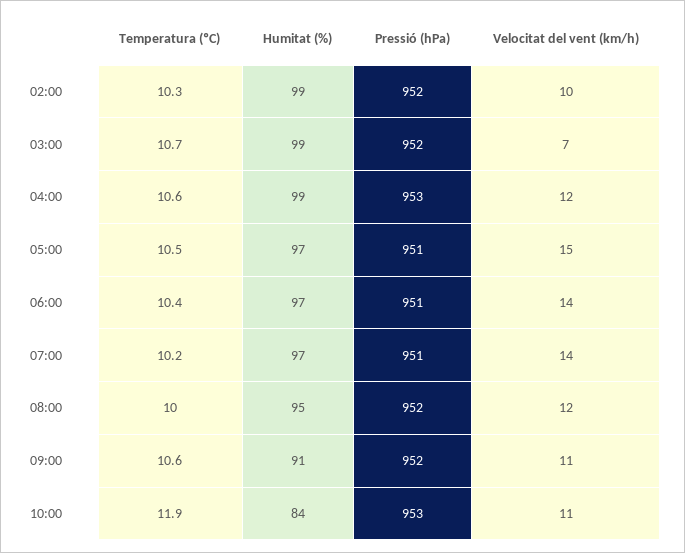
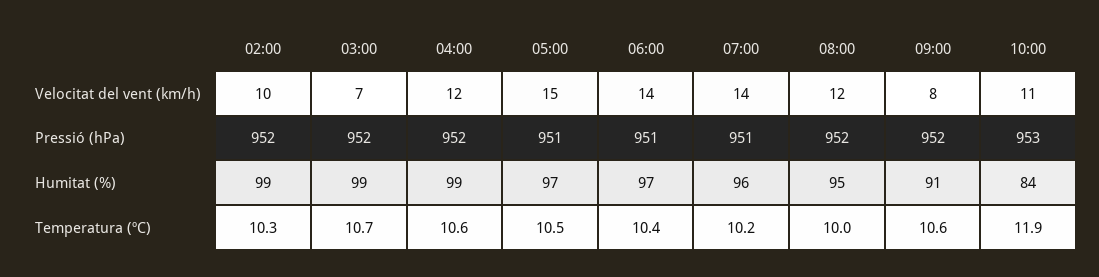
Pressió (hPa), 04:00: 953 -> 952
Humitat (%), 07:00: 97 -> 96
Velocitat del vent (km/h), 09:00: 11 -> 8

